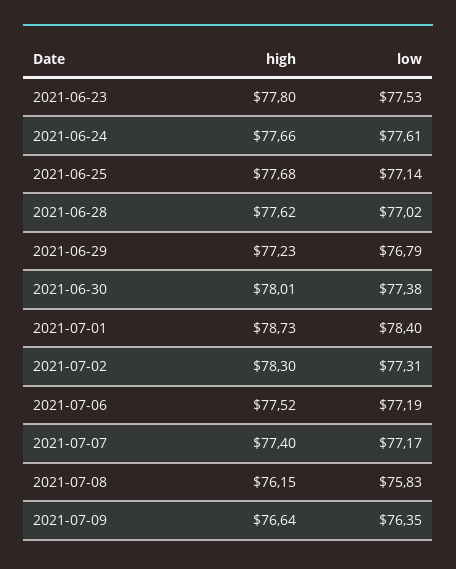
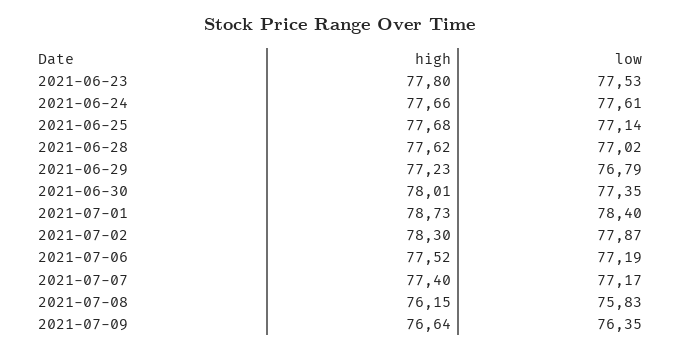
low, 2021-06-30: 77.38 -> 77.35
low, 2021-07-02: 77.31 -> 77.87

